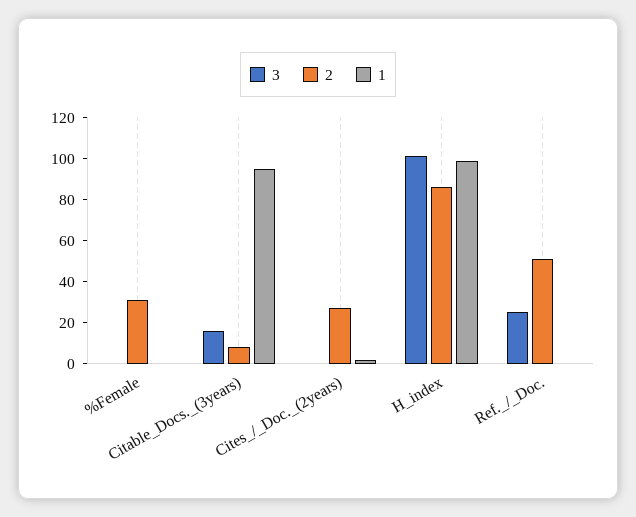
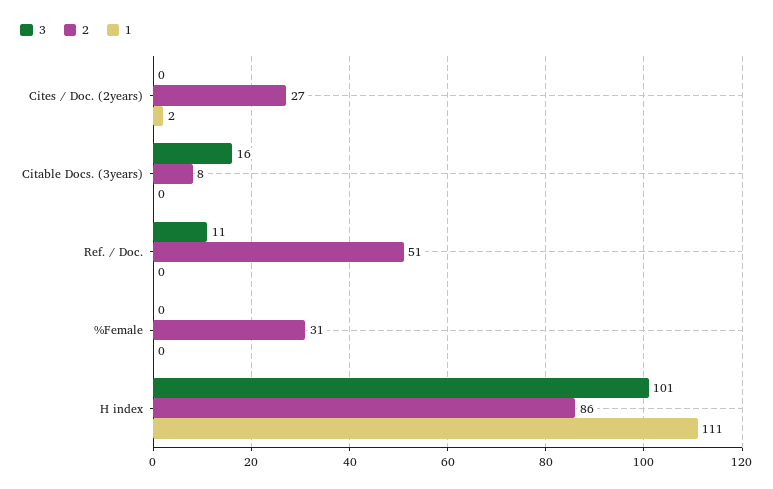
1, Citable_Docs._(3years): 95 -> 0
1, H_index: 100 -> 111
3, Ref._/_Doc.: 25 -> 11

